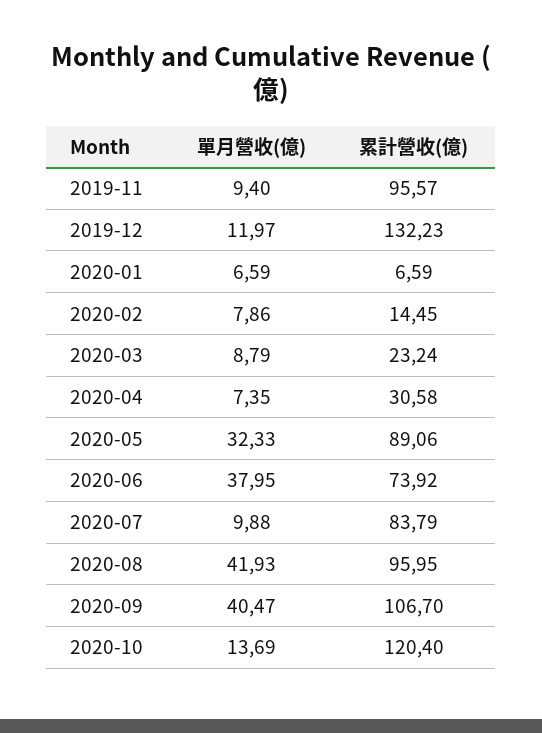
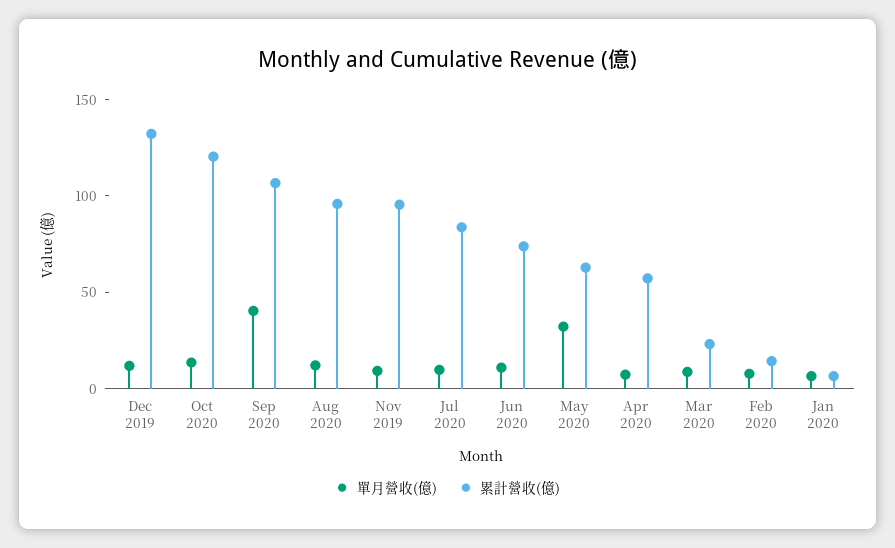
累計營收(億), 2020-04: 30.58 -> 60
累計營收(億), 2020-05: 89.06 -> 60
單月營收(億), 2020-06: 37.95 -> 10
單月營收(億), 2020-08: 41.93 -> 10

